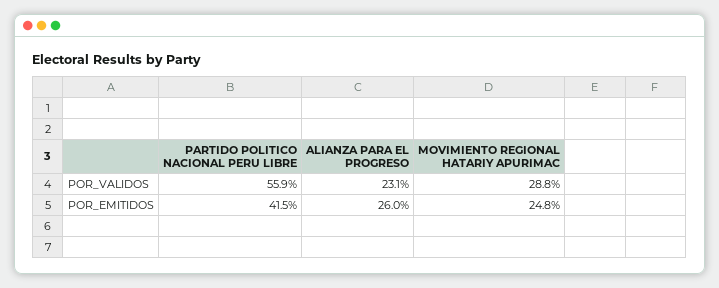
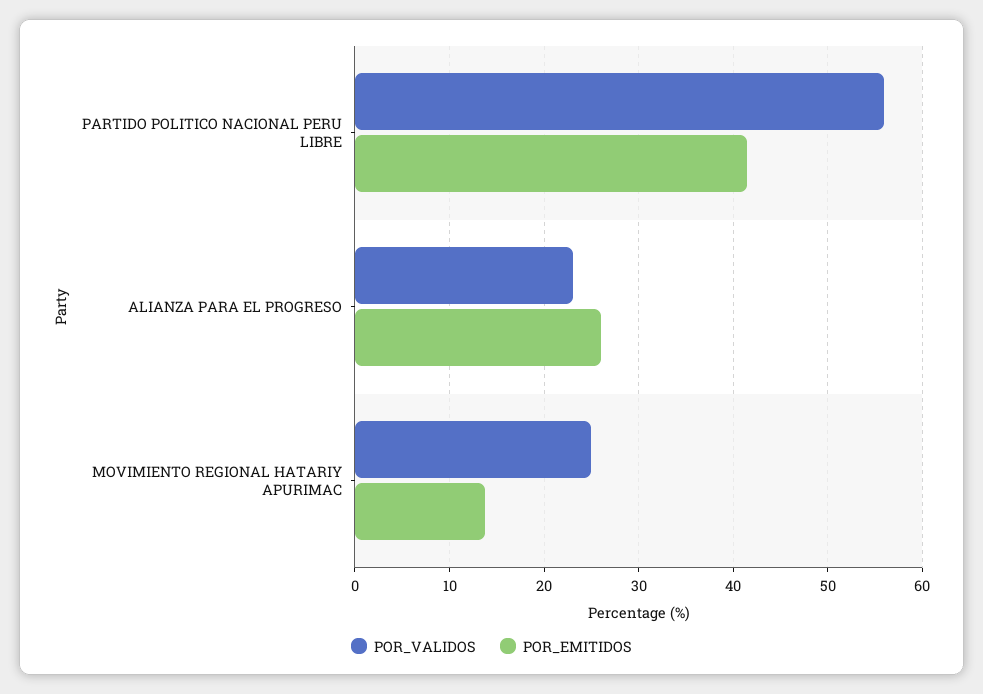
POR_VALIDOS, MOVIMIENTO REGIONAL HATARIY APURIMAC: 28.8 -> 25
POR_EMITIDOS, MOVIMIENTO REGIONAL HATARIY APURIMAC: 24.8 -> 14

